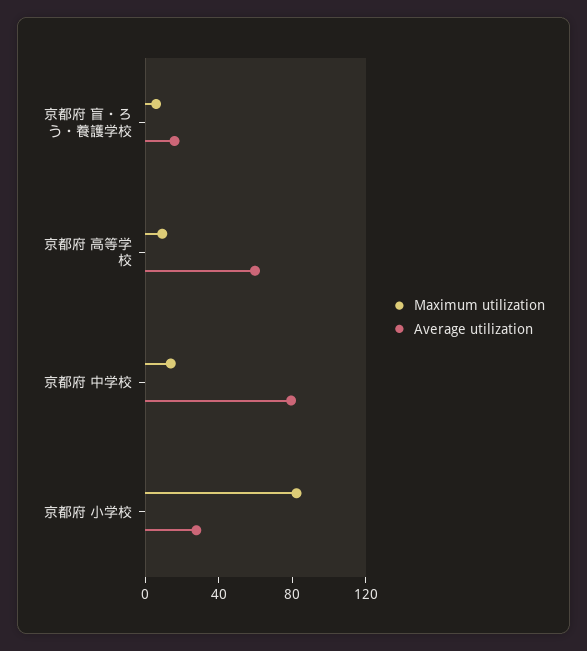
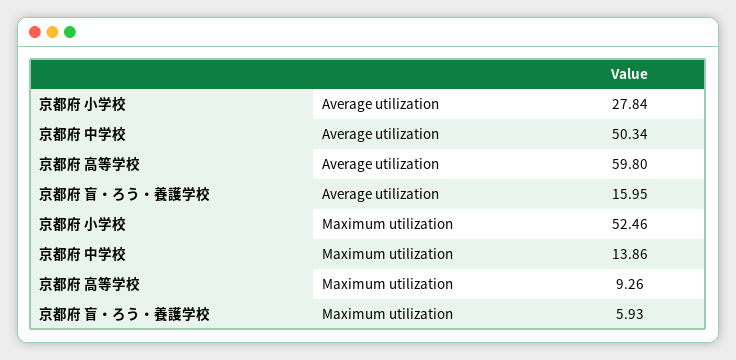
Average utilization, 京都府 中学校: 80 -> 50.34
Maximum utilization, 京都府 小学校: 80 -> 52.46

